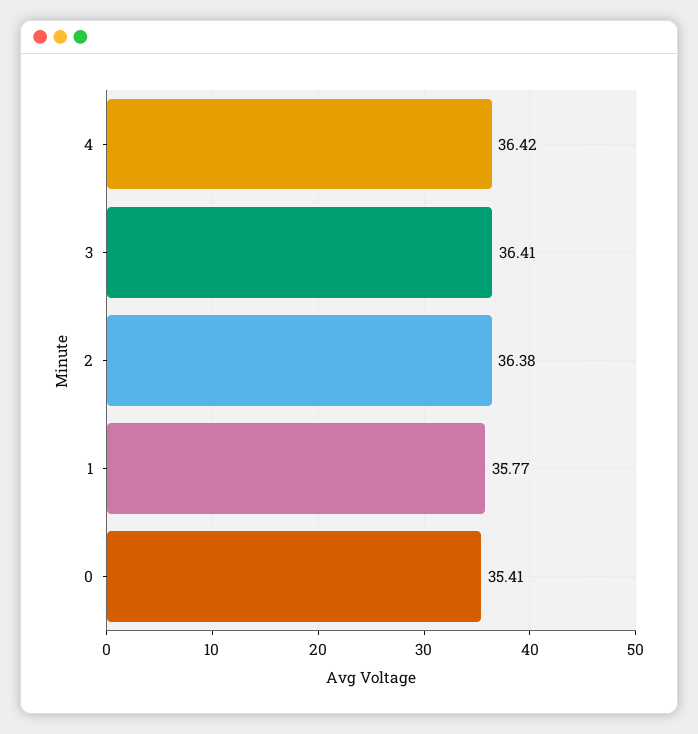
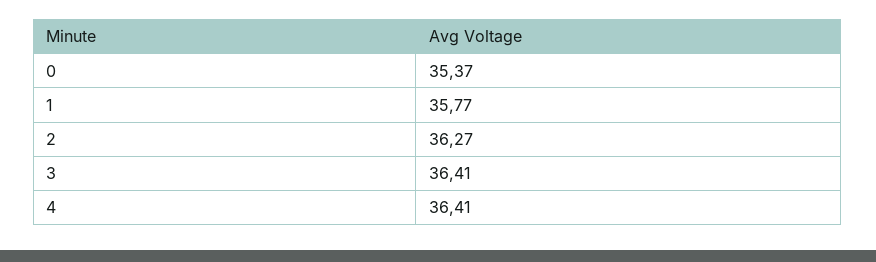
4: 36.42 -> 36.41
2: 36.38 -> 36.27
0: 35.41 -> 35.37

